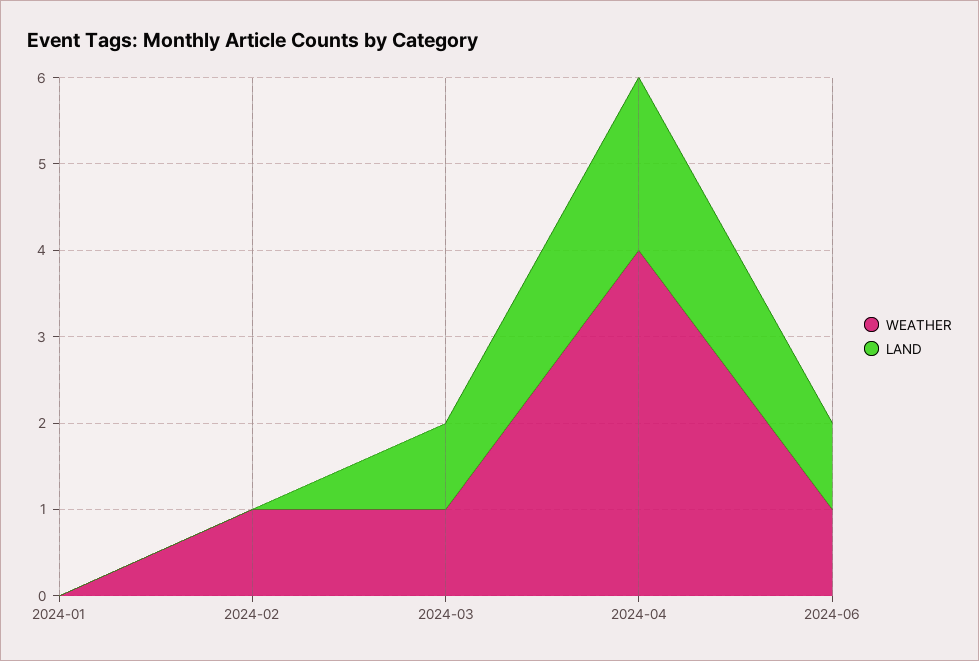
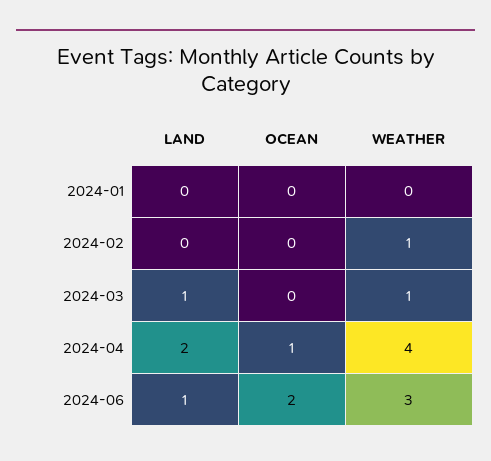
WEATHER, 2024-06: 1 -> 3
OCEAN, 2024-01: none -> 0
OCEAN, 2024-02: none -> 0
OCEAN, 2024-03: none -> 0
OCEAN, 2024-04: none -> 1
OCEAN, 2024-06: none -> 2

